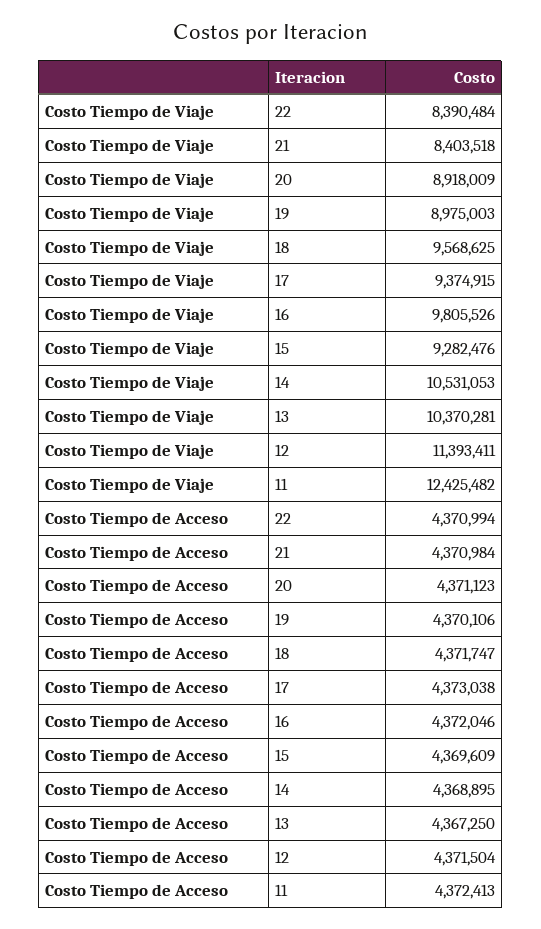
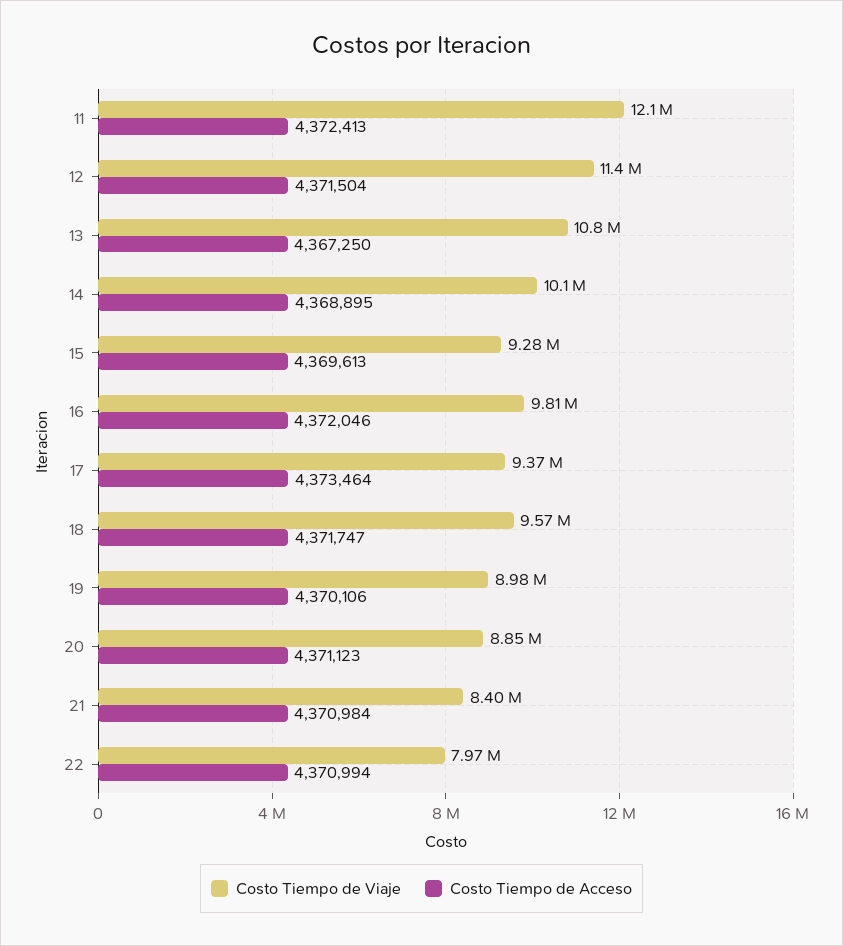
Costo Tiempo de Viaje, 22: 8390484 -> 7970000
Costo Tiempo de Viaje, 20: 8918009 -> 8850000
Costo Tiempo de Viaje, 14: 10531053 -> 10100000
Costo Tiempo de Viaje, 13: 10370281 -> 10800000
Costo Tiempo de Viaje, 11: 12425482 -> 12100000
Costo Tiempo de Acceso, 17: 4373038 -> 4373464
Costo Tiempo de Acceso, 15: 4369609 -> 4369613

